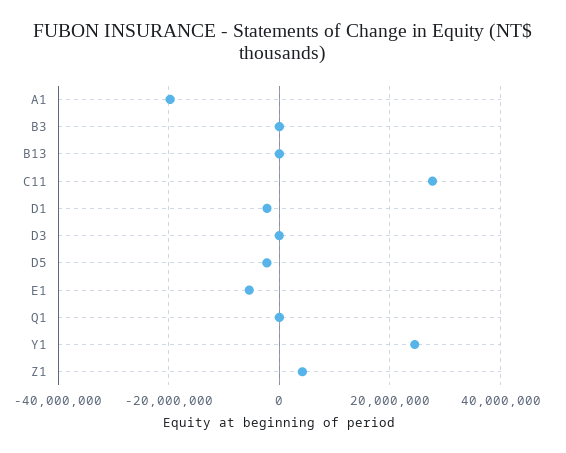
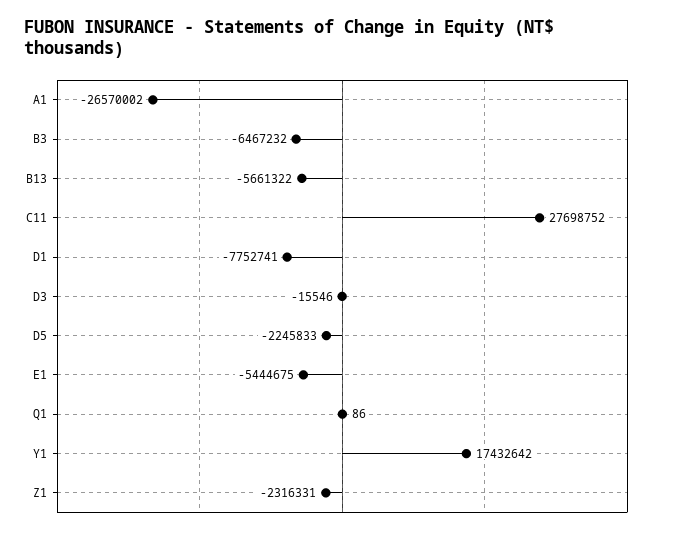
A1: -20000000 -> -26570002
B3: 0 -> -6467232
B13: 0 -> -5661322
D1: -2000000 -> -7752741
Y1: 24000000 -> 17432642
Z1: 4000000 -> -2316331

